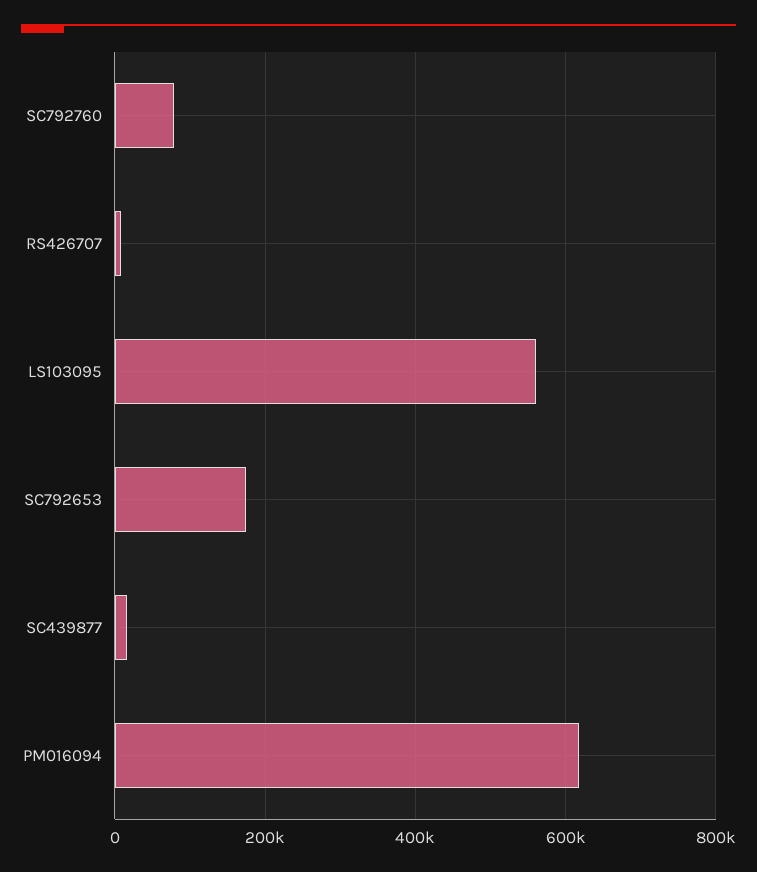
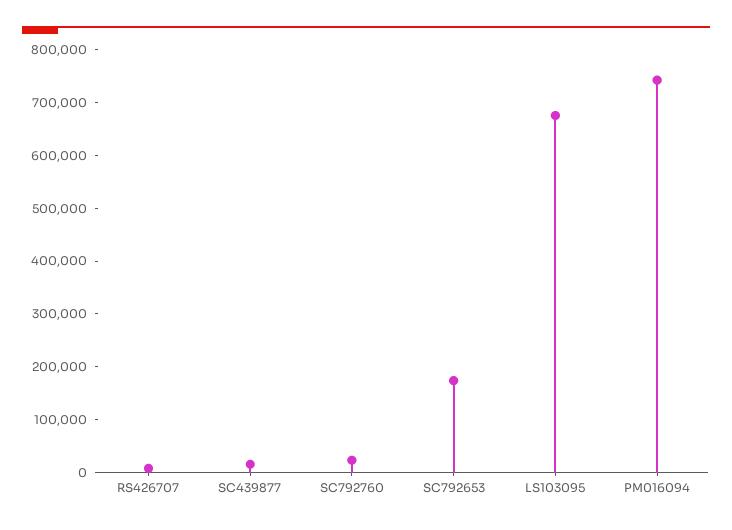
SC792760: 80000 -> 20000
LS103095: 560000 -> 680000
PM016094: 620000 -> 740000

